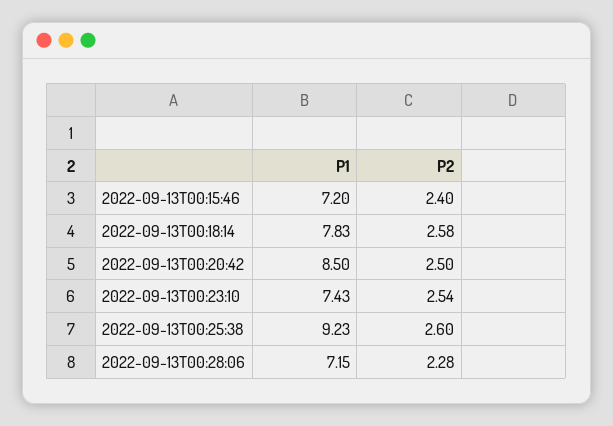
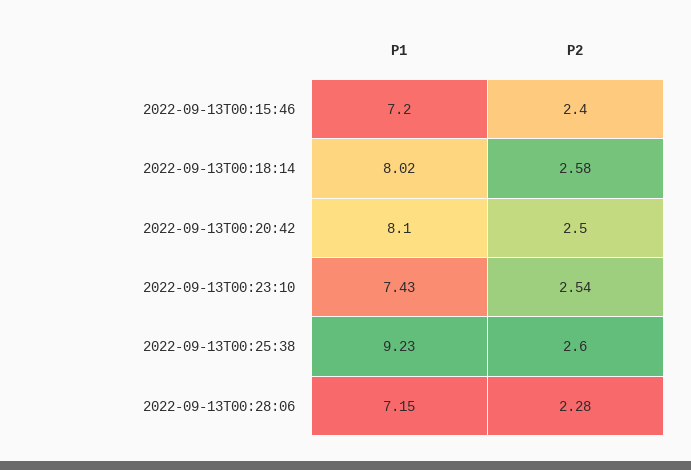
P1, 2022-09-13T00:18:14: 7.83 -> 8.02
P1, 2022-09-13T00:20:42: 8.5 -> 8.1

